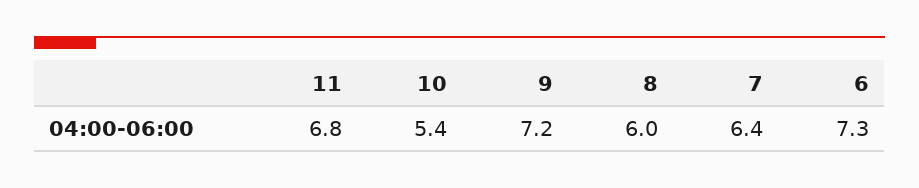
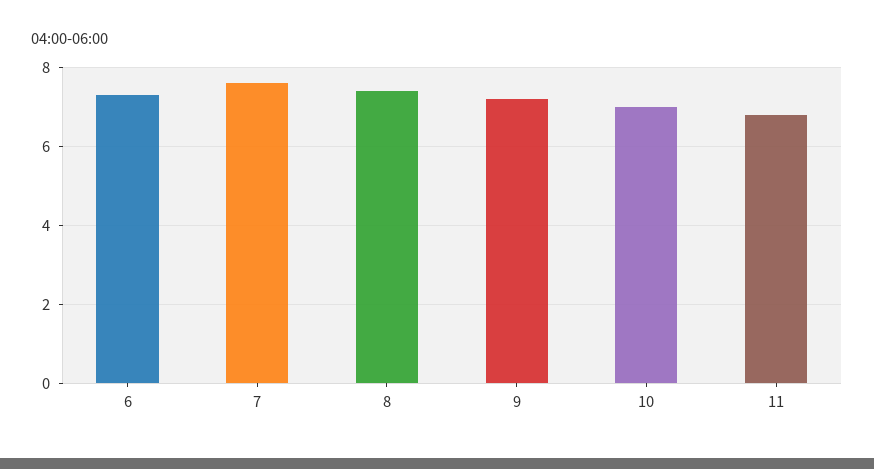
10: 5.4 -> 7
8: 6 -> 7.5
7: 6.4 -> 7.5

